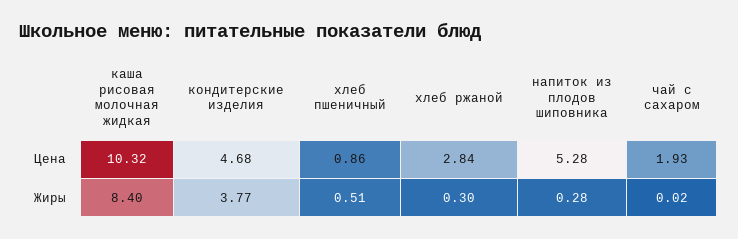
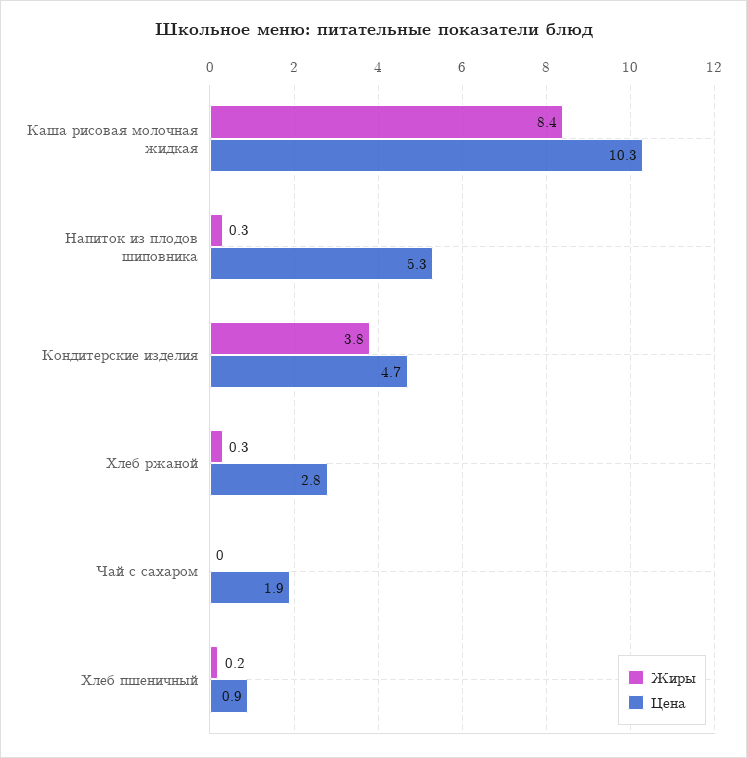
Жиры, хлеб пшеничный: 0.51 -> 0.2

